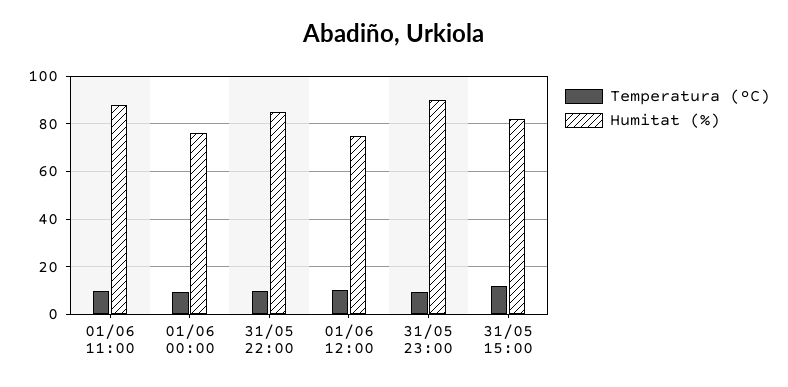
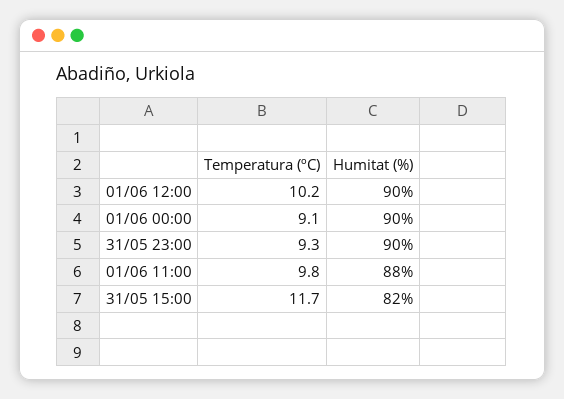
Humitat (%), 01/06 00:00: 75 -> 90
Temperatura (ºC), 31/05 22:00: 10 -> none
Humitat (%), 31/05 22:00: 85 -> none
Humitat (%), 01/06 12:00: 75 -> 90

